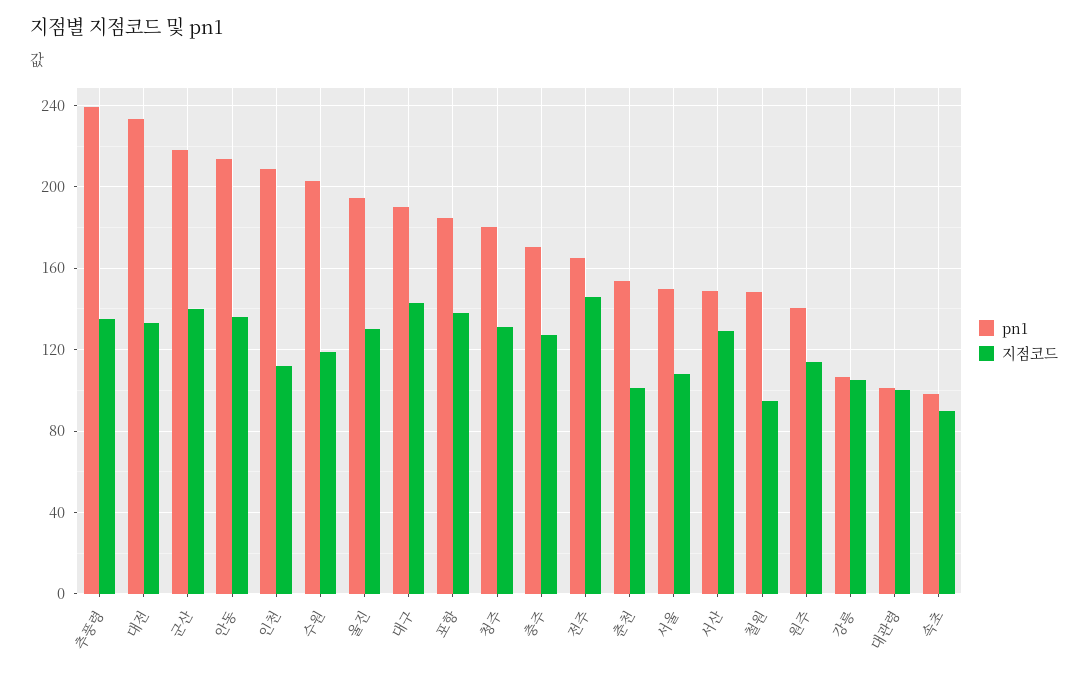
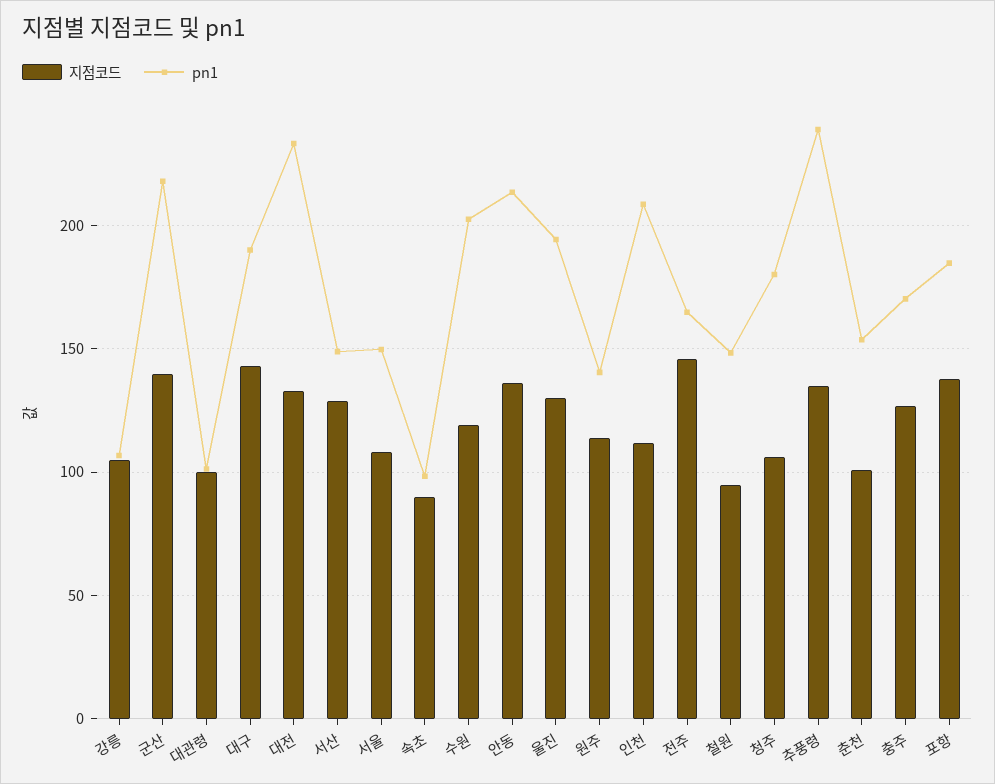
지점코드, 청주: 130 -> 105

